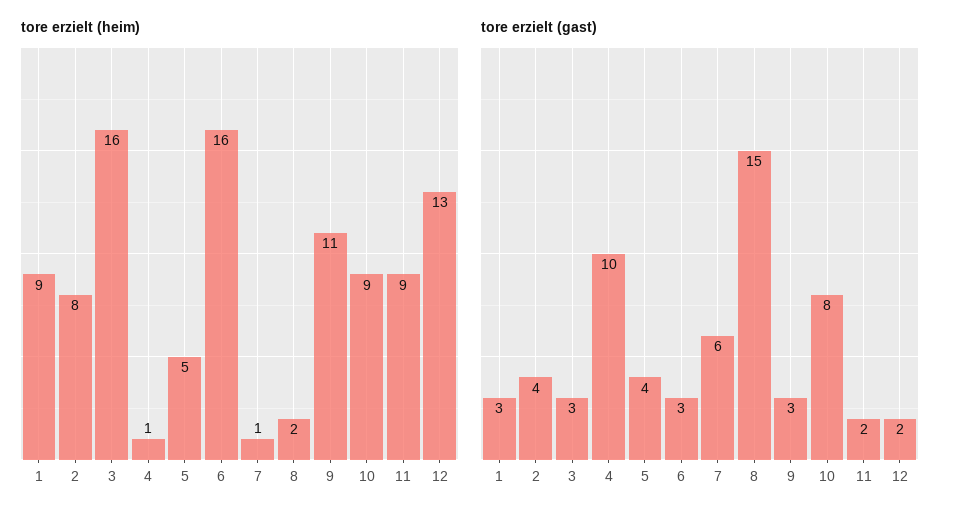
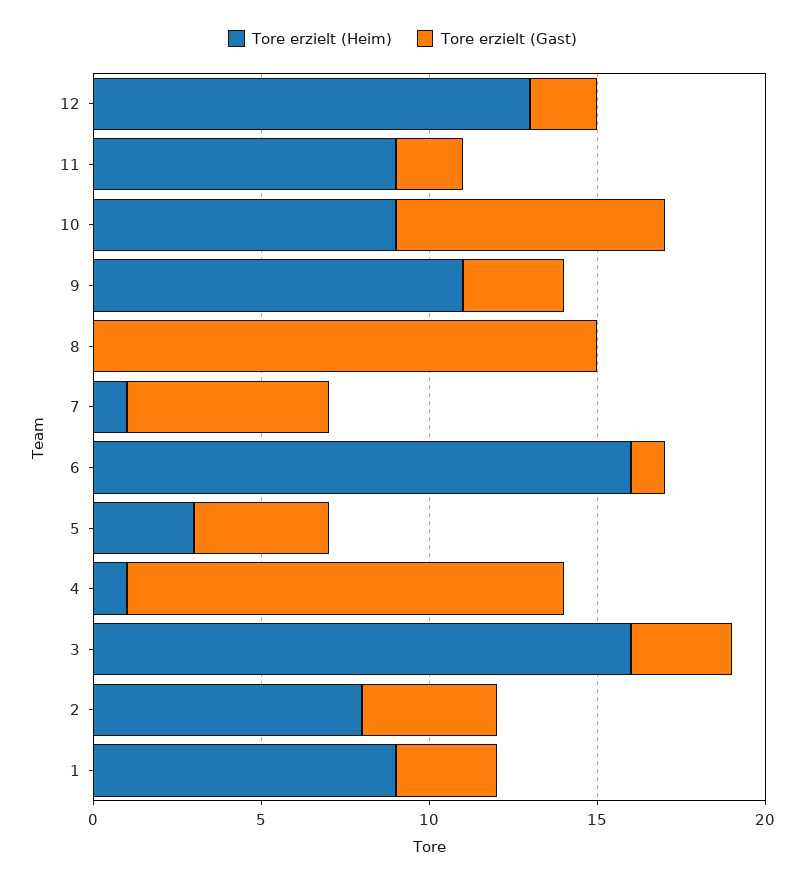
tore erzielt (heim), 5: 5 -> 3
tore erzielt (heim), 8: 2 -> 0
tore erzielt (gast), 4: 10 -> 13
tore erzielt (gast), 6: 3 -> 1

